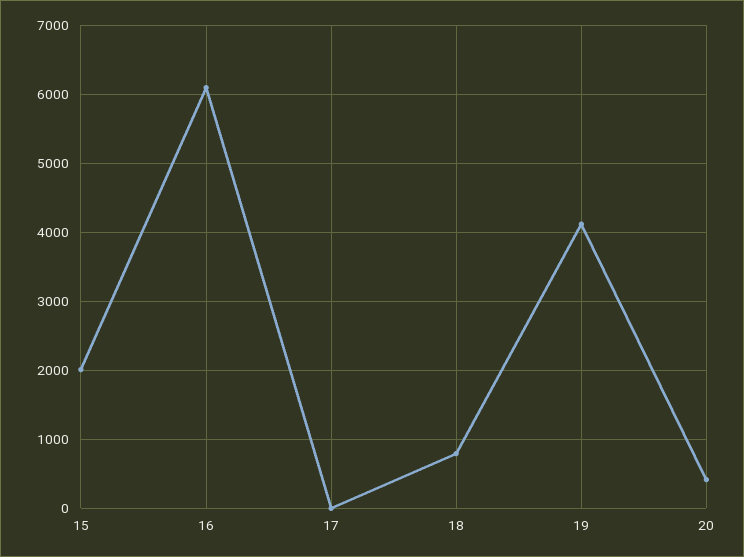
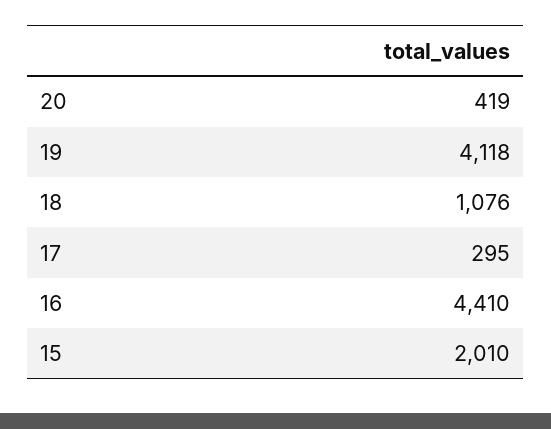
16: 6100 -> 4410
17: 0 -> 295
18: 800 -> 1076

